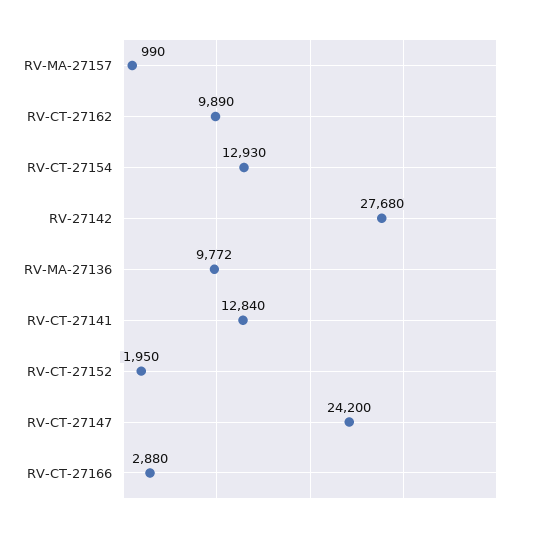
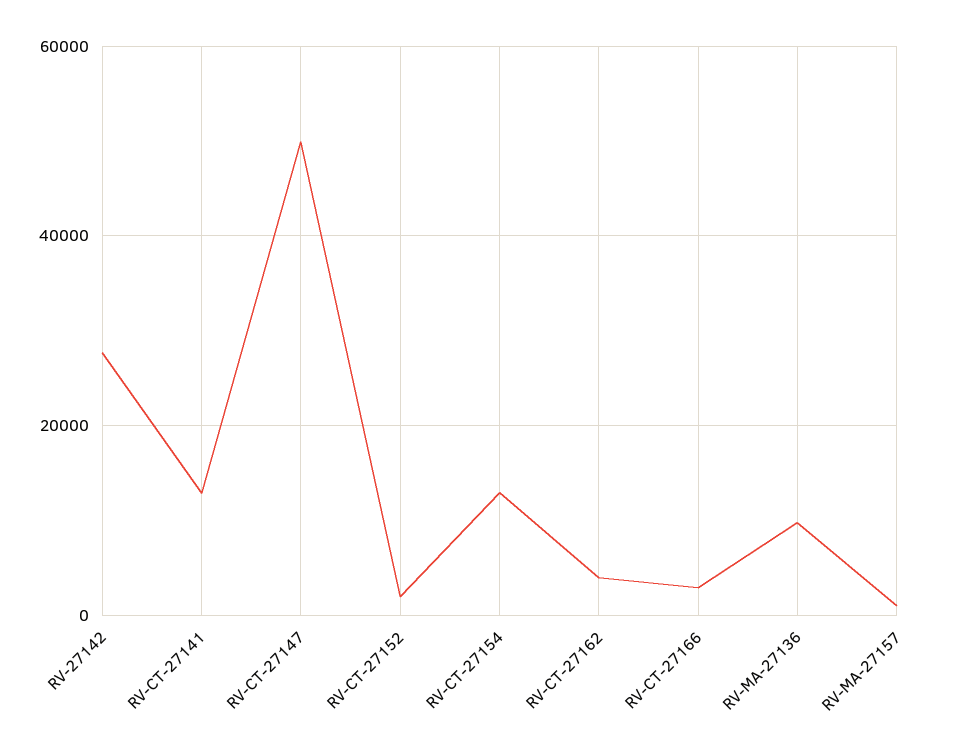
RV-CT-27162: 9890 -> 4000
RV-CT-27147: 24200 -> 50000

